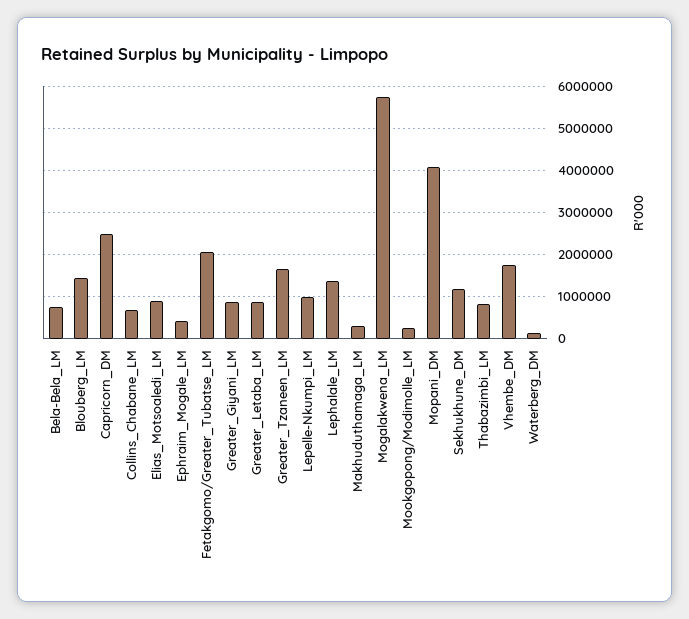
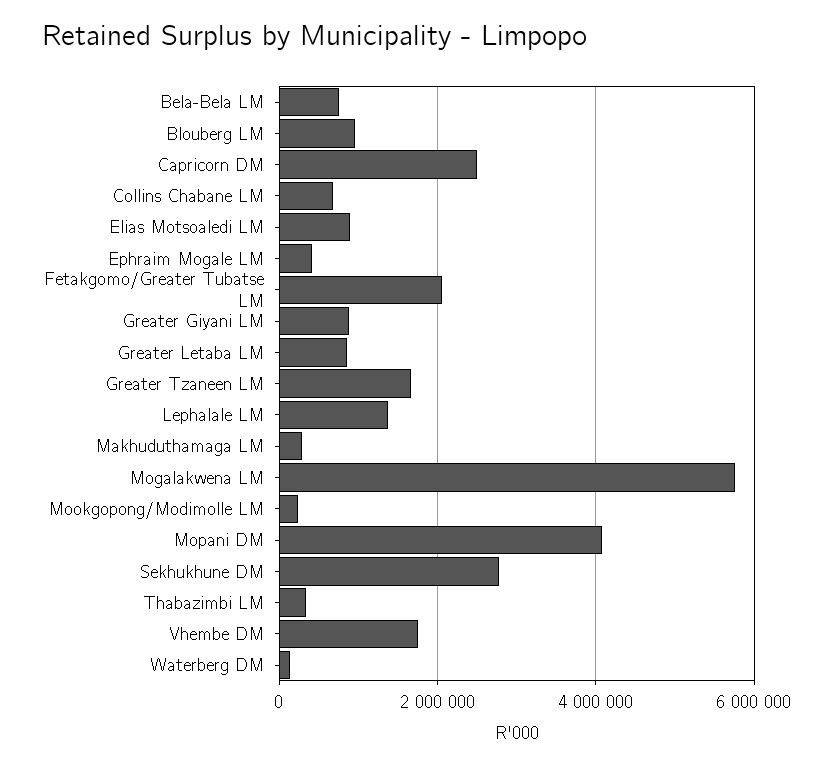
Blouberg_LM: 1400000 -> 1000000
Lepelle-Nkumpi_LM: 1000000 -> none
Sekhukhune_DM: 1200000 -> 2800000
Thabazimbi_LM: 800000 -> 400000

